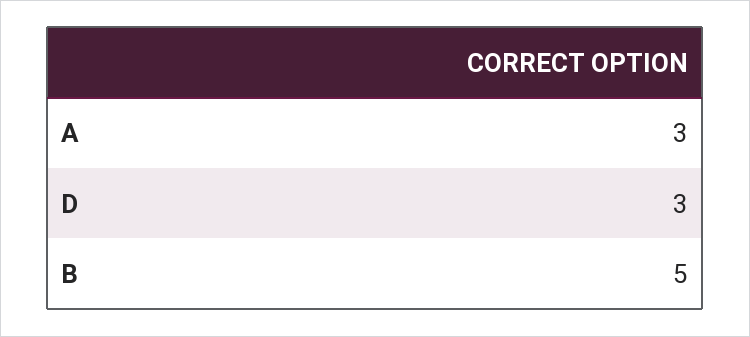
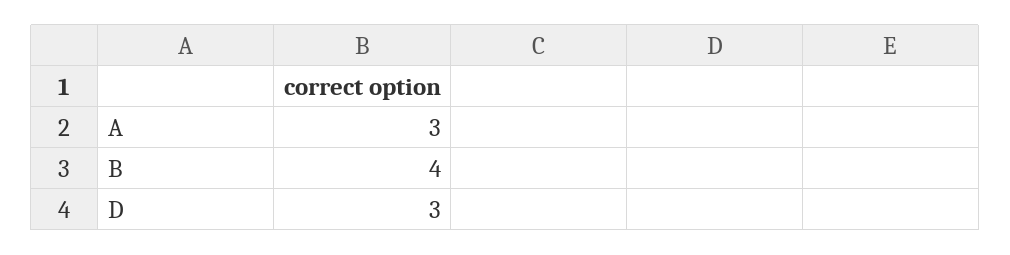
B: 5 -> 4

